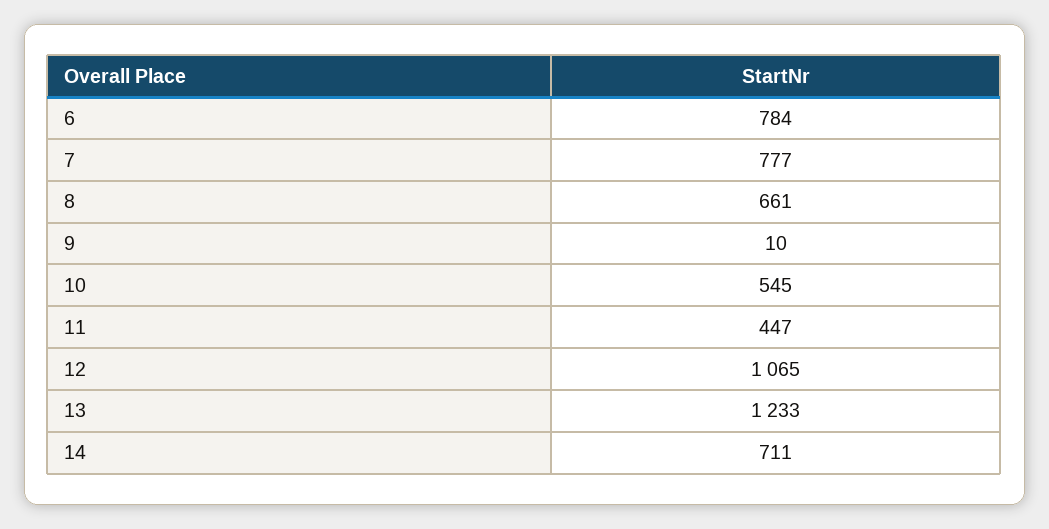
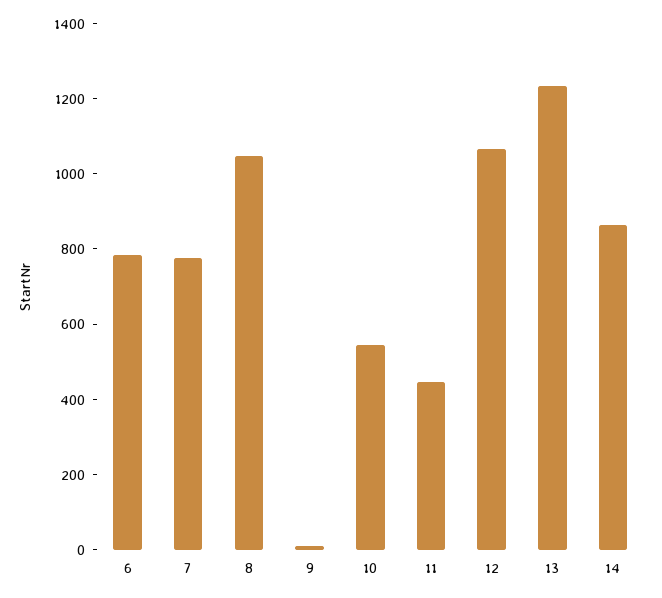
8: 661 -> 1050
14: 711 -> 850

